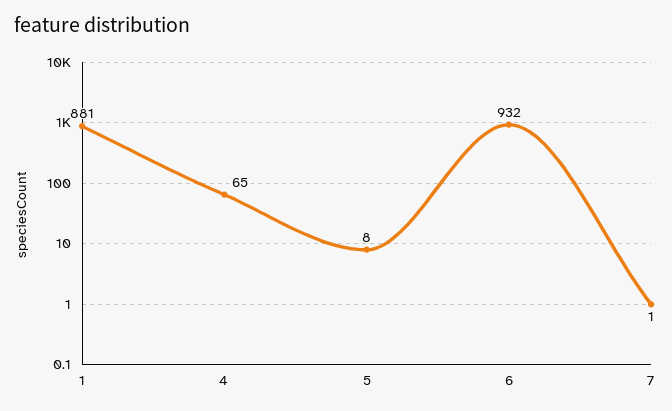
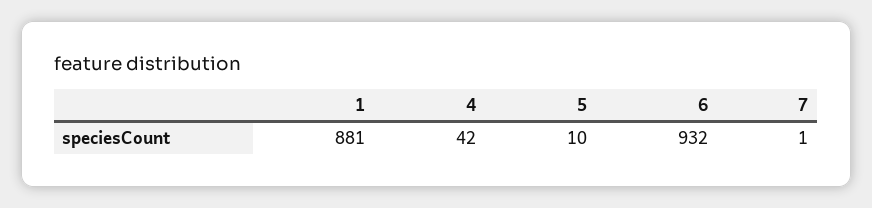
4: 65 -> 42
5: 8 -> 10

